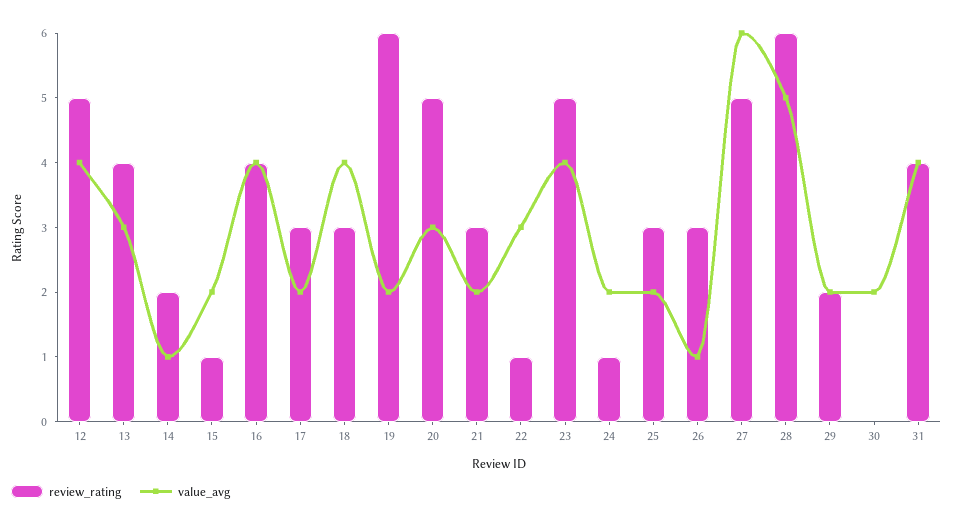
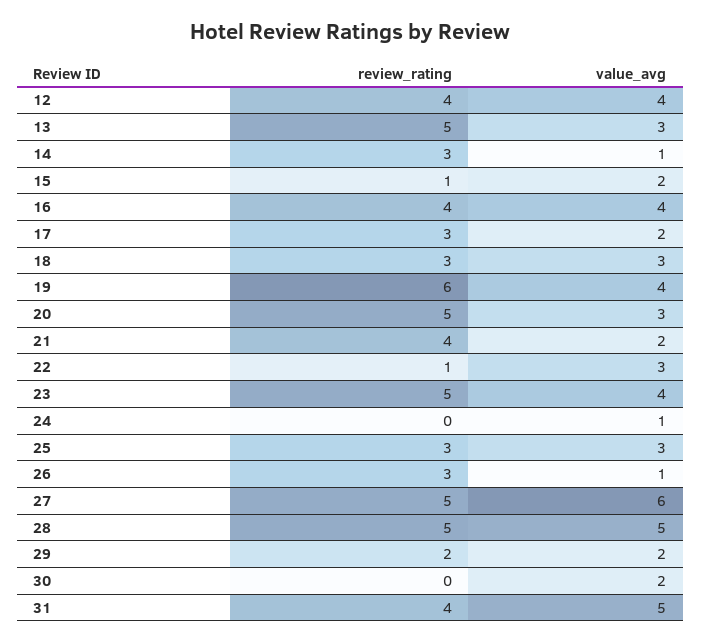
review_rating, 12: 5 -> 4
review_rating, 13: 4 -> 5
review_rating, 14: 2 -> 3
value_avg, 18: 4 -> 3
value_avg, 19: 2 -> 4
review_rating, 21: 3 -> 4
review_rating, 24: 1 -> 0
value_avg, 24: 2 -> 1
value_avg, 25: 2 -> 3
review_rating, 28: 6 -> 5
value_avg, 31: 4 -> 5

